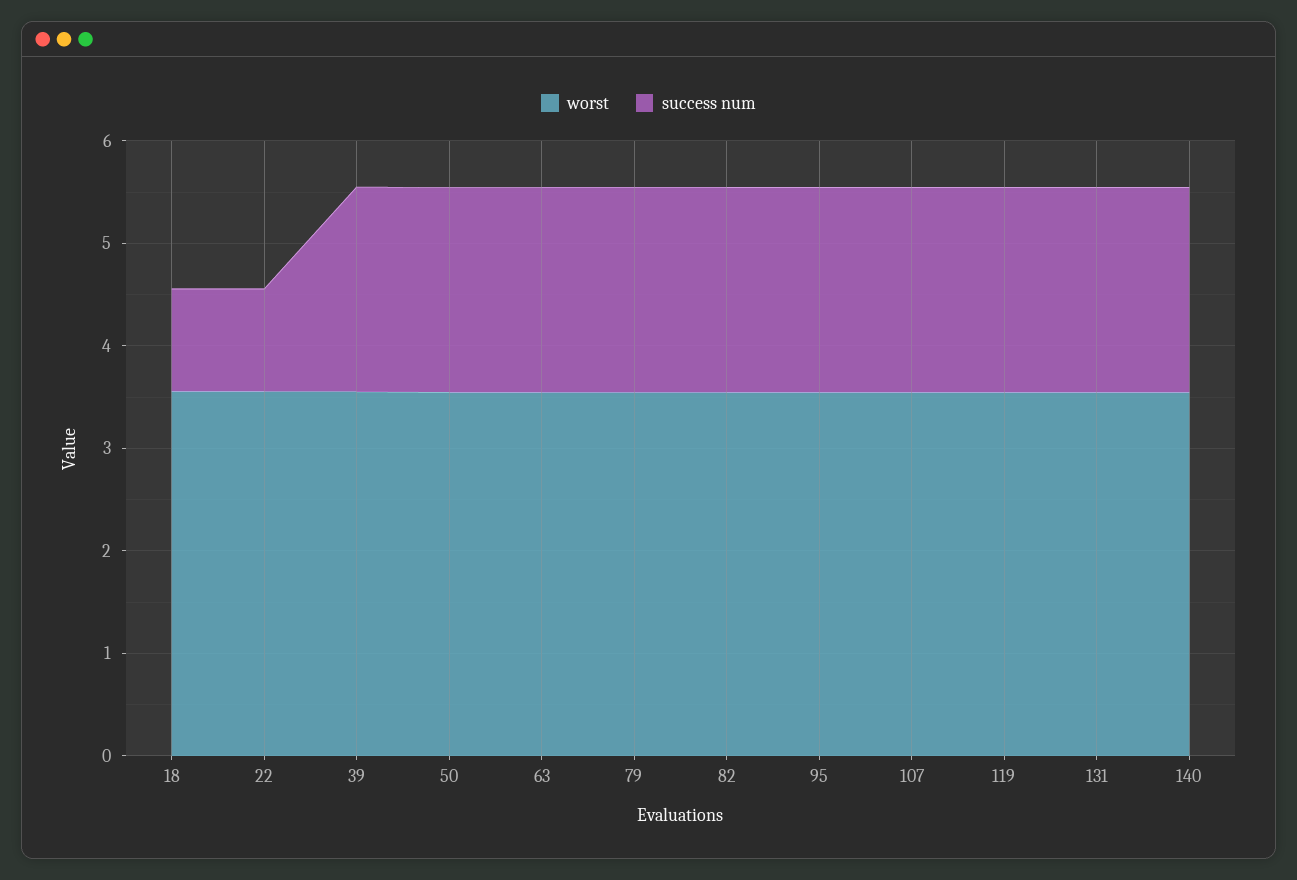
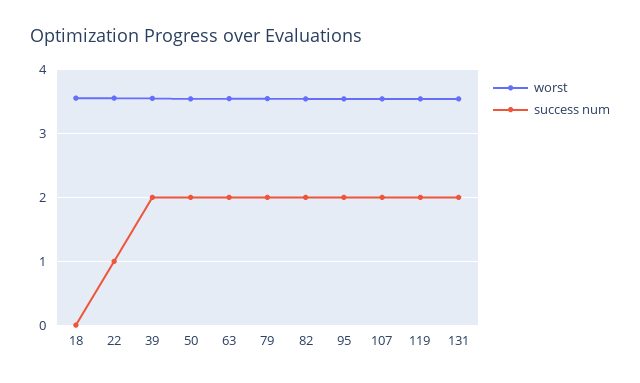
success num, 18: 1 -> 0
worst, 140: 3.6 -> none
success num, 140: 2 -> none

